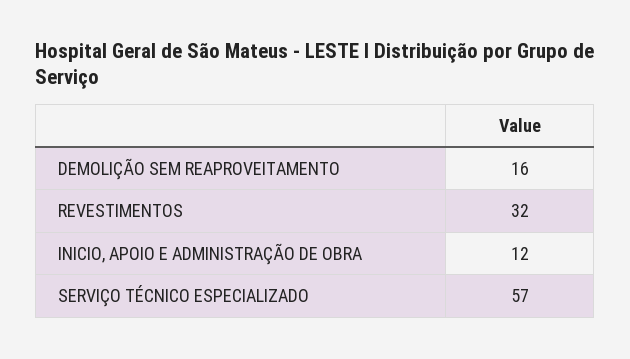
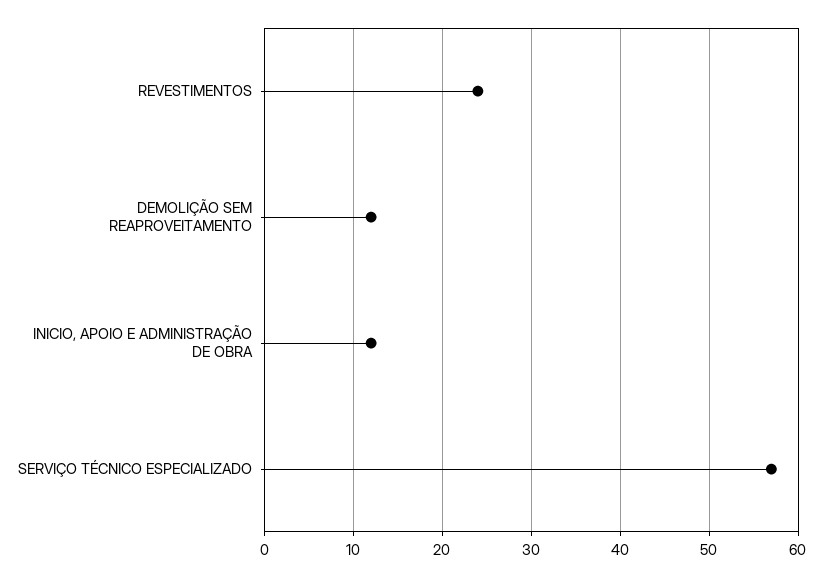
DEMOLIÇÃO SEM REAPROVEITAMENTO: 16 -> 12
REVESTIMENTOS: 32 -> 24

